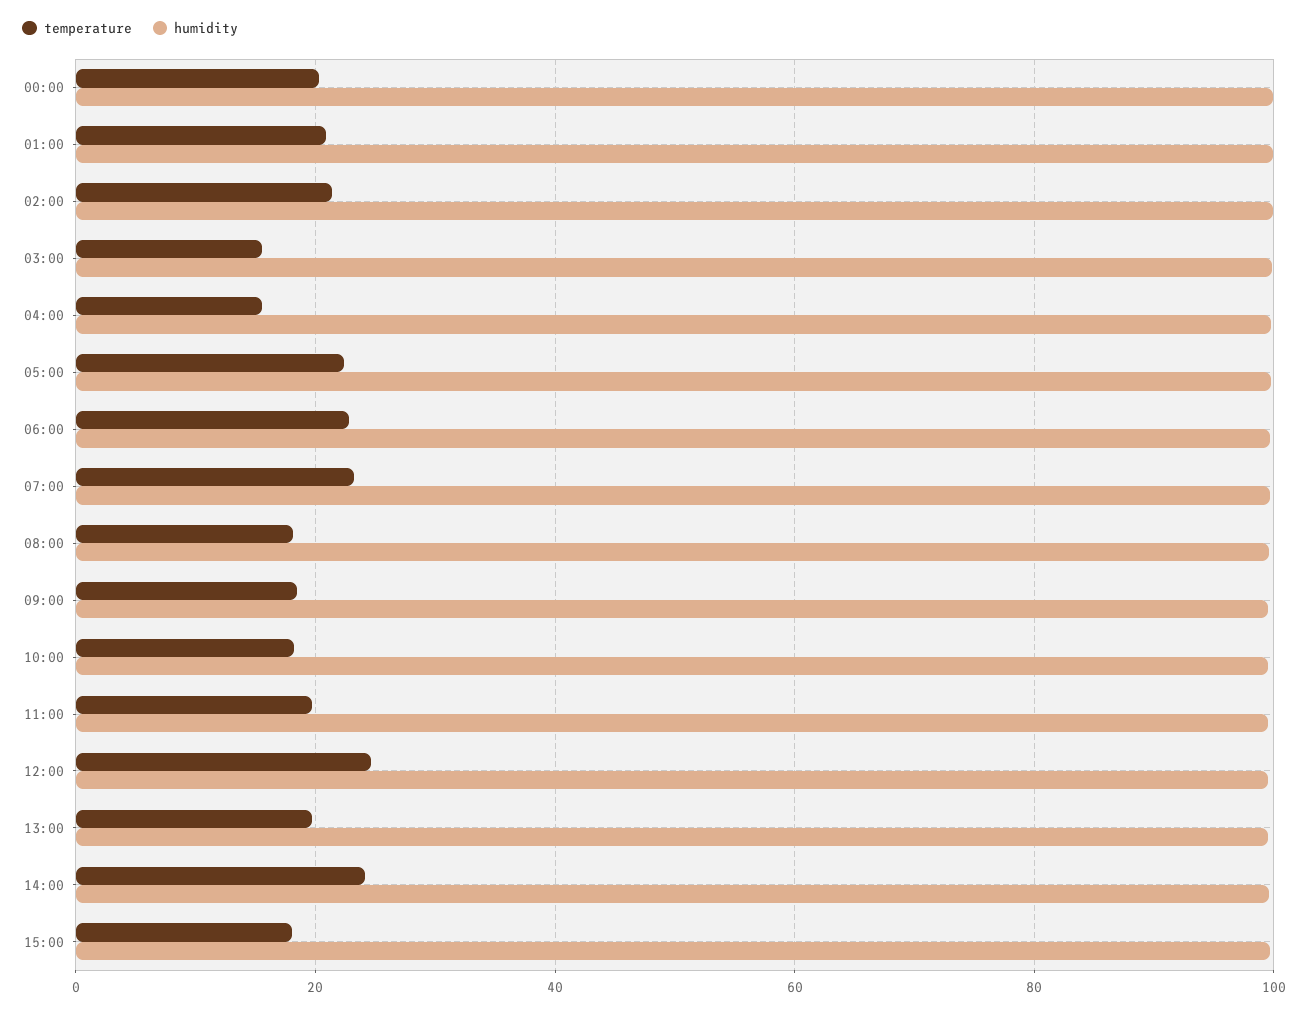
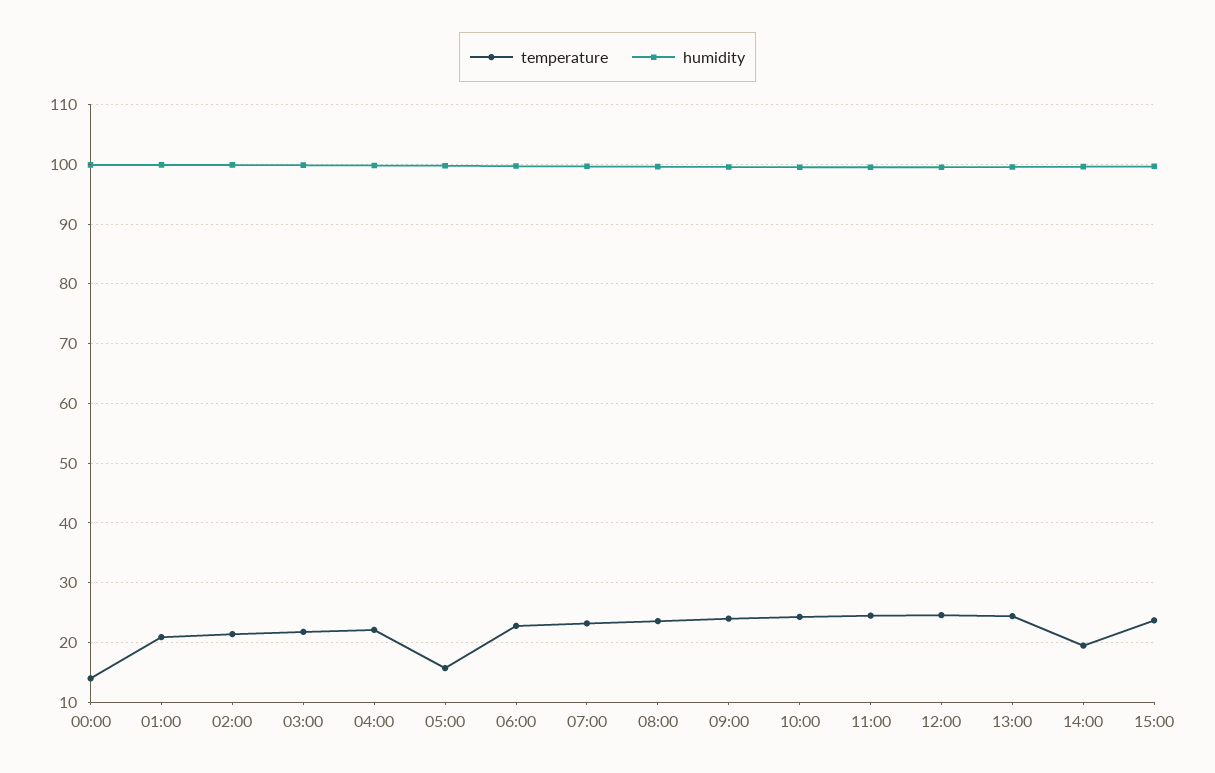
temperature, 00:00: 20 -> 14
temperature, 03:00: 16 -> 22
temperature, 04:00: 16 -> 22
temperature, 05:00: 22 -> 16
temperature, 08:00: 18 -> 24
temperature, 09:00: 18 -> 24
temperature, 10:00: 18 -> 24
temperature, 11:00: 20 -> 24
temperature, 13:00: 20 -> 24
temperature, 14:00: 24 -> 20
temperature, 15:00: 18 -> 24

